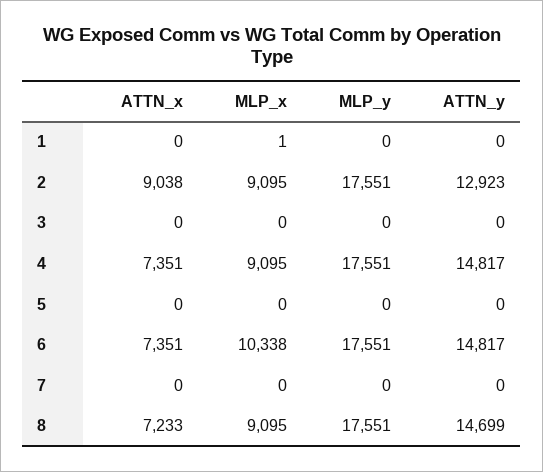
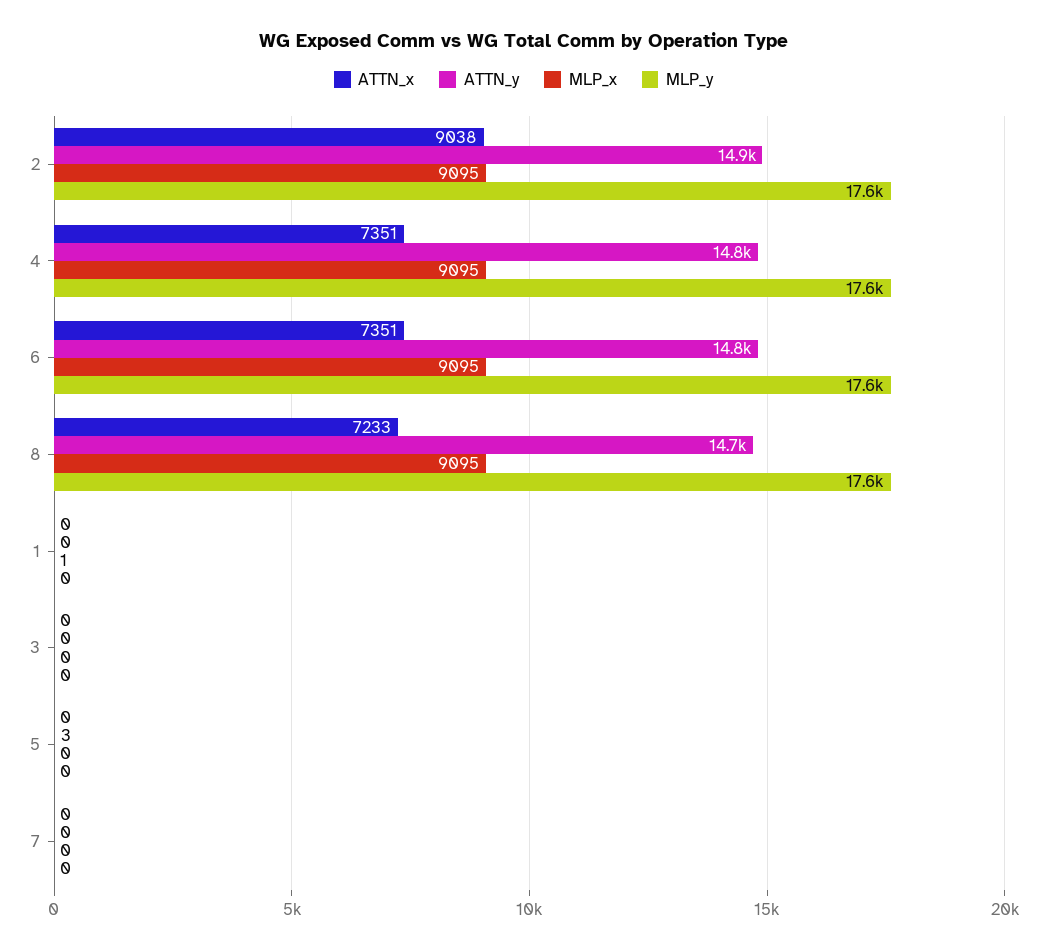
ATTN_y, 2: 12923 -> 14900
ATTN_y, 5: 0 -> 3
MLP_x, 6: 10338 -> 9095

